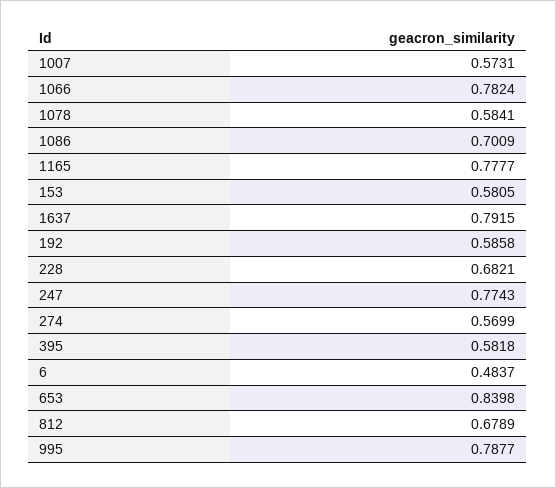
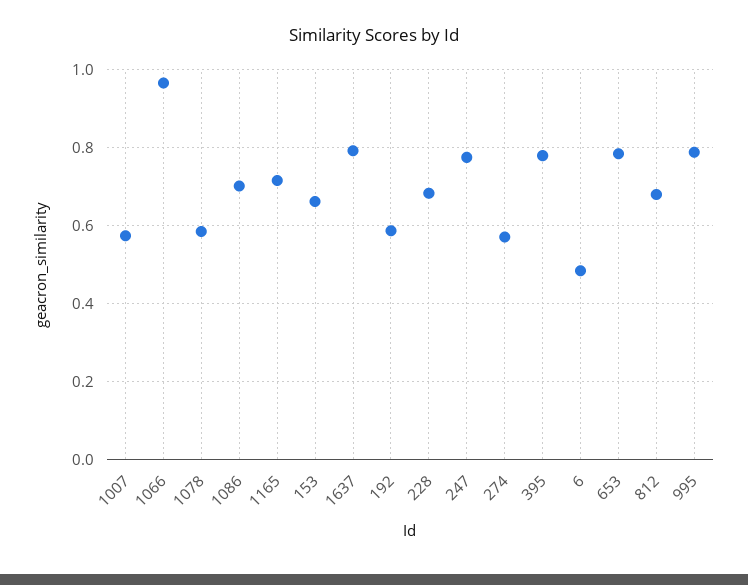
1066: 0.7824 -> 0.96
1165: 0.7777 -> 0.72
153: 0.5805 -> 0.66
395: 0.5818 -> 0.78
653: 0.8398 -> 0.78

